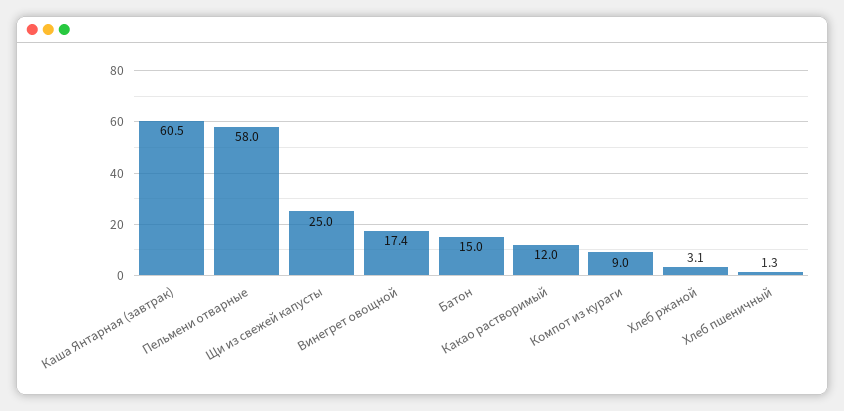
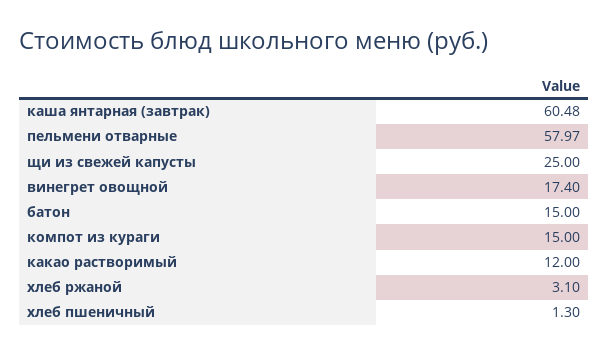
Компот из кураги: 9 -> 15

